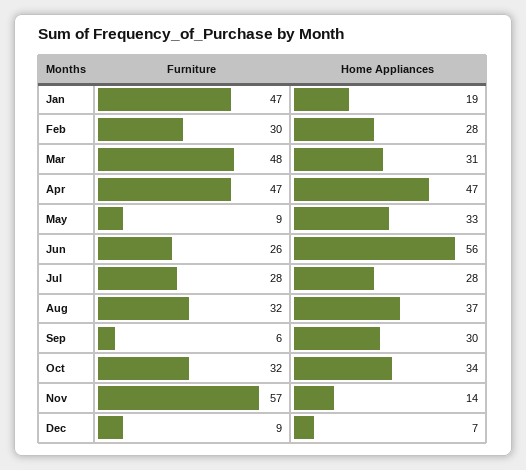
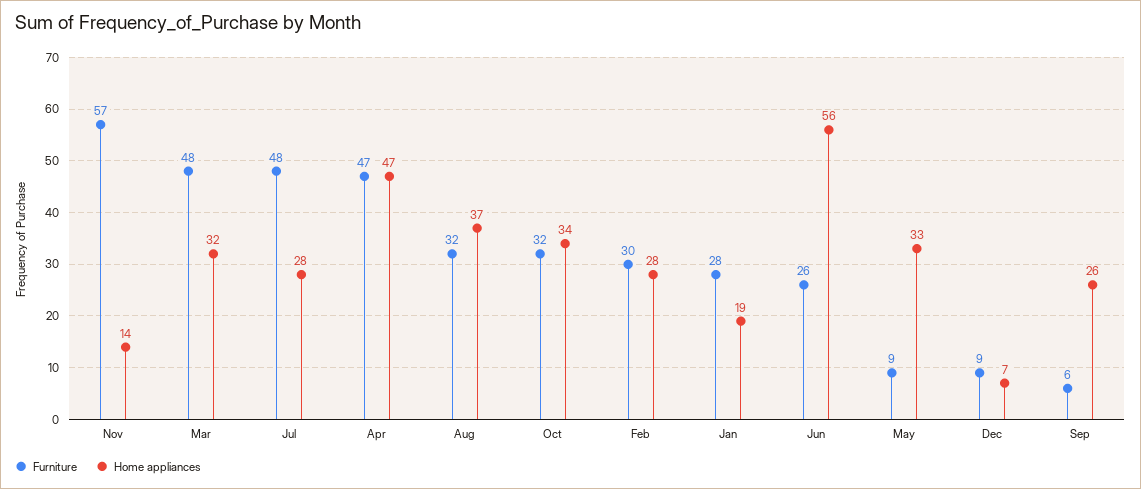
Furniture, Jan: 47 -> 28
Home Appliances, Mar: 31 -> 32
Furniture, Jul: 28 -> 48
Home Appliances, Sep: 30 -> 26

